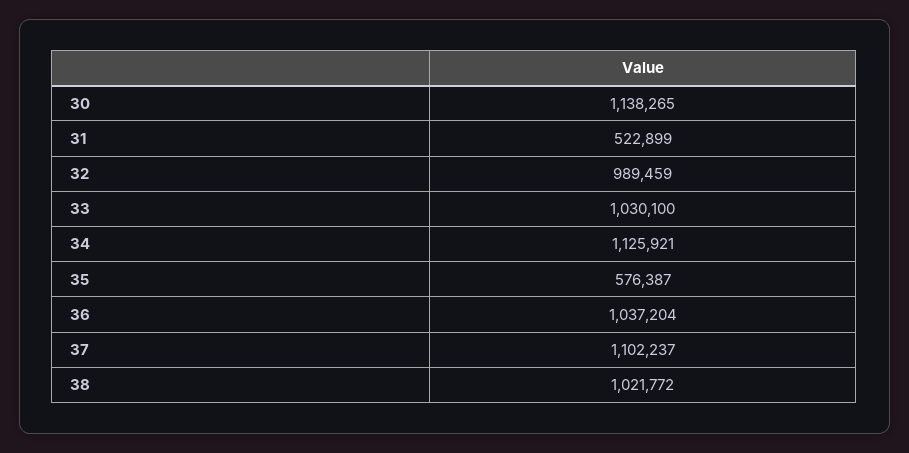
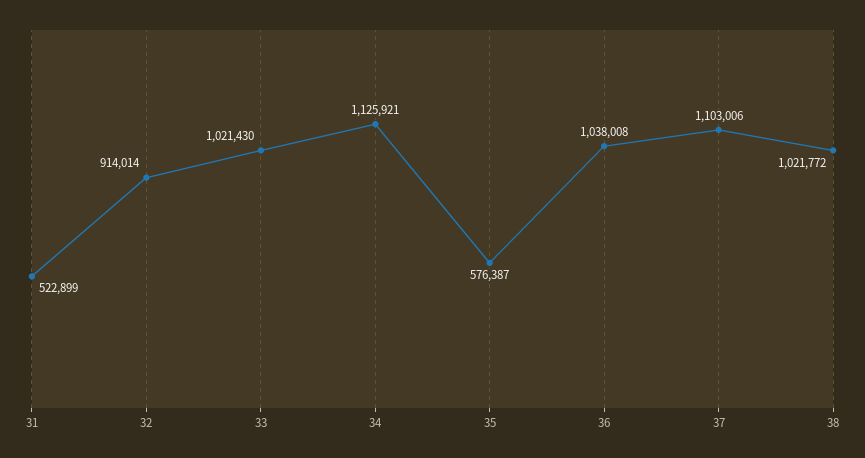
30: 1138265 -> none
32: 989459 -> 914014
33: 1030100 -> 1021430
36: 1037204 -> 1038008
37: 1102237 -> 1103006

